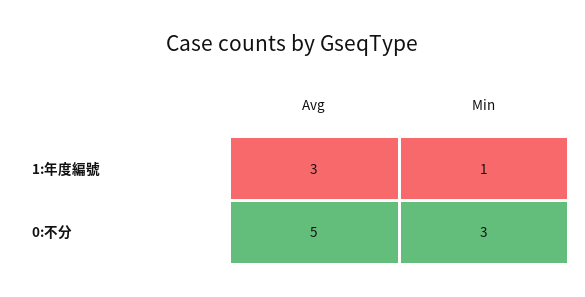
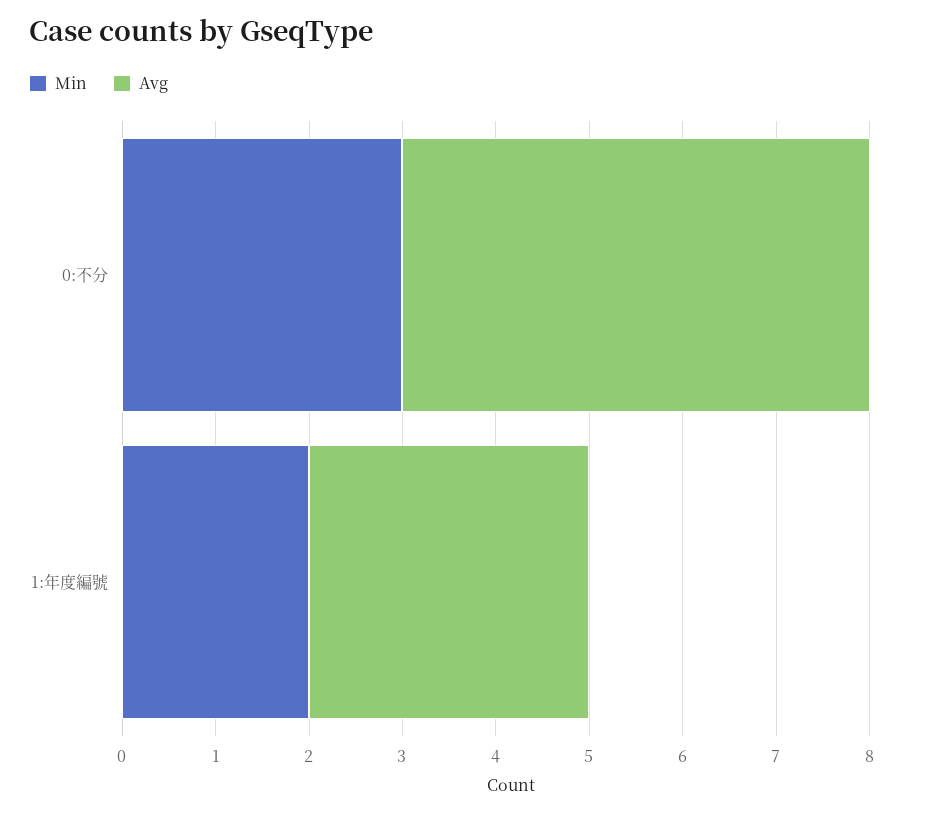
Min, 1:年度編號: 1 -> 2

